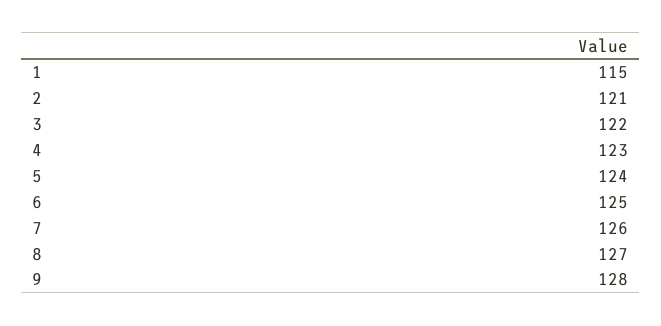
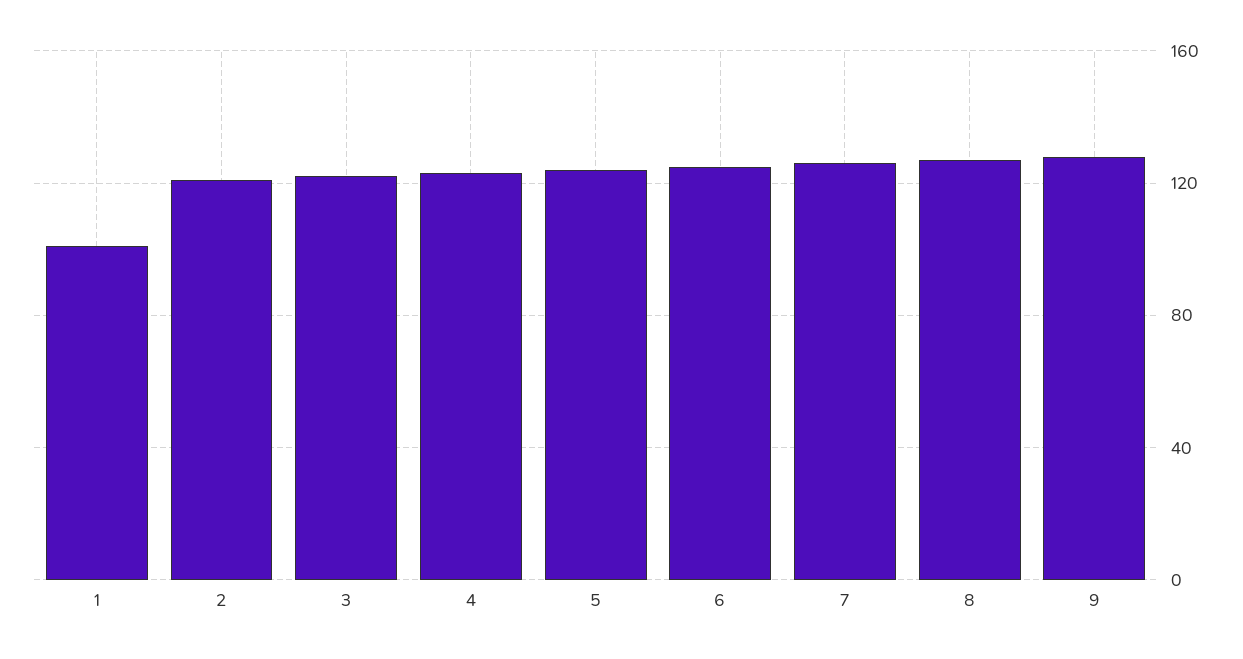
1: 115 -> 100

